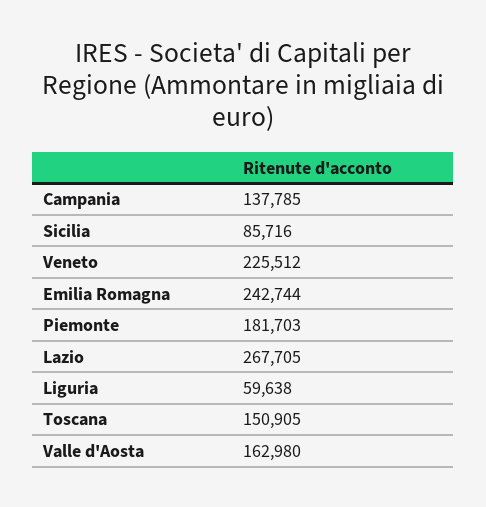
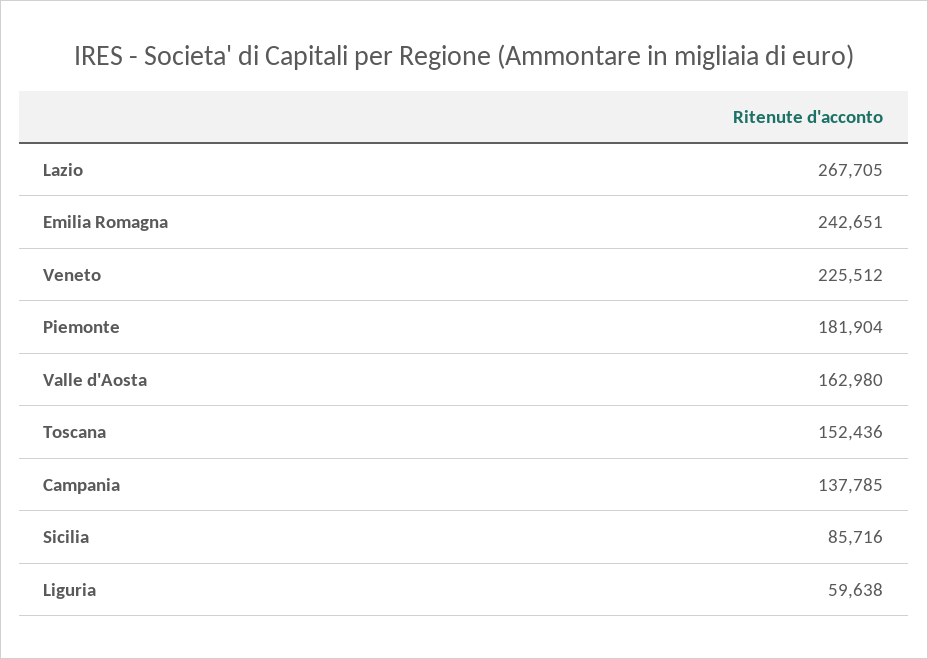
Emilia Romagna: 242744 -> 242651
Piemonte: 181703 -> 181904
Toscana: 150905 -> 152436

